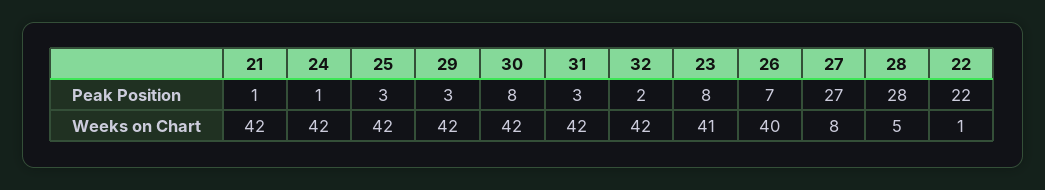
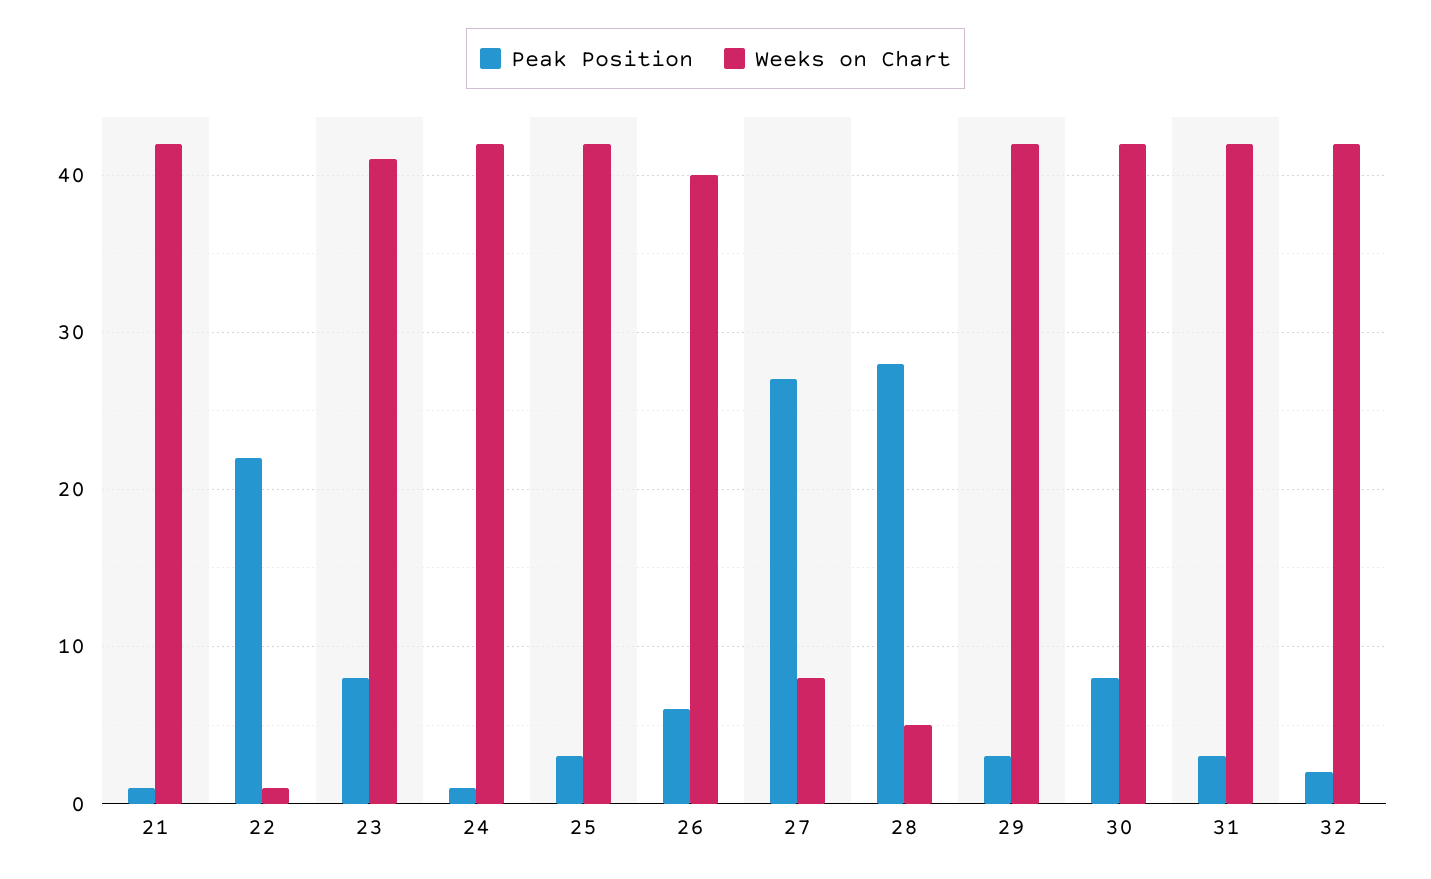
Peak Position, 26: 7 -> 6

